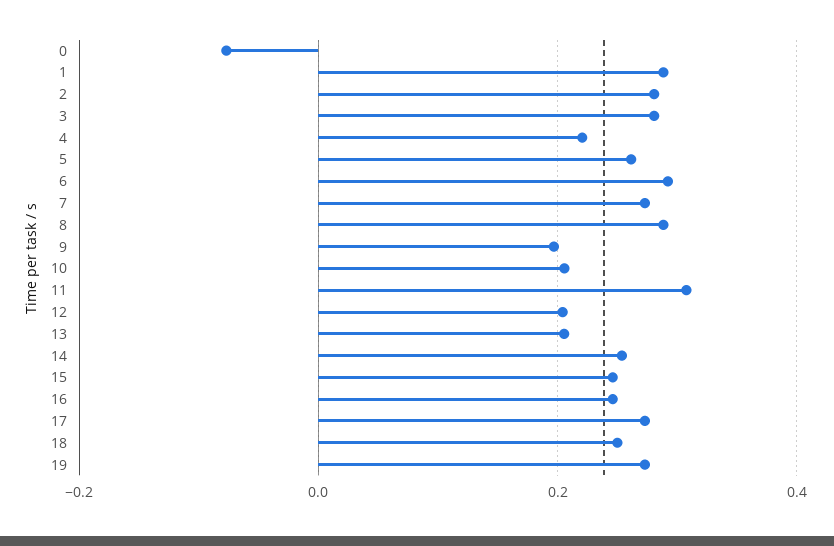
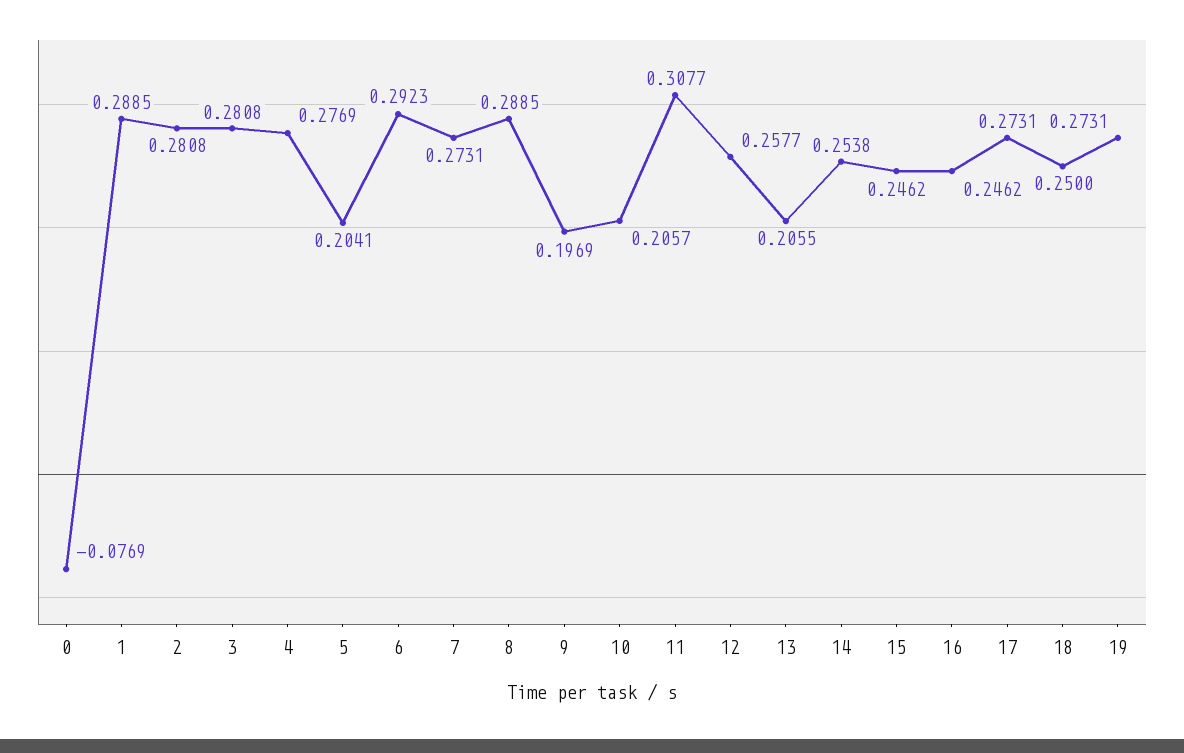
4: 0.22 -> 0.2769
5: 0.26 -> 0.2041
12: 0.2 -> 0.2577

